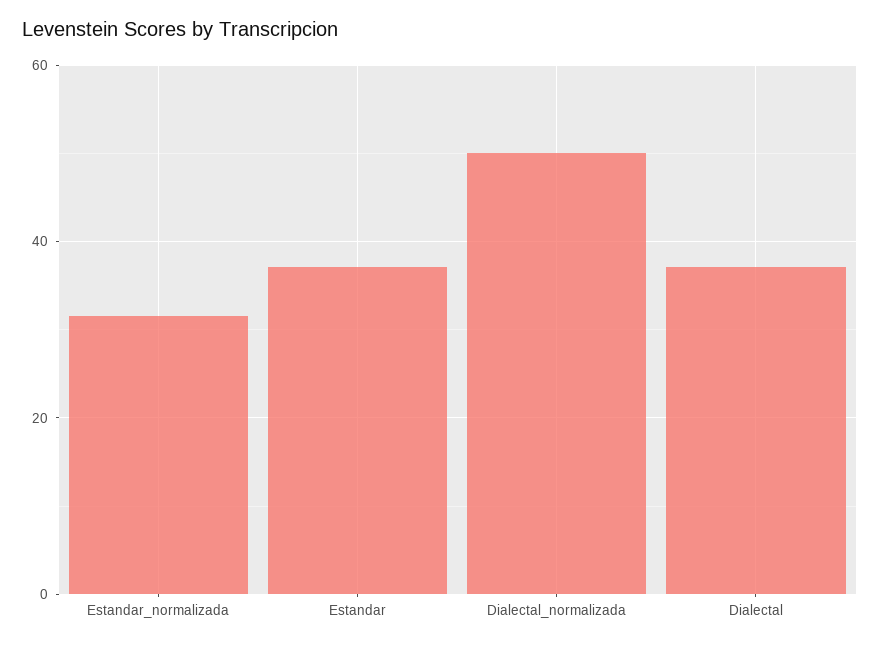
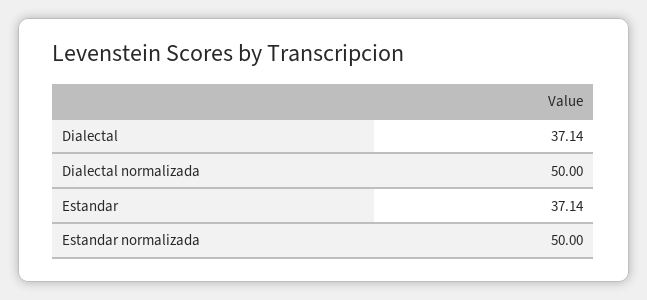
Estandar_normalizada: 32 -> 50

